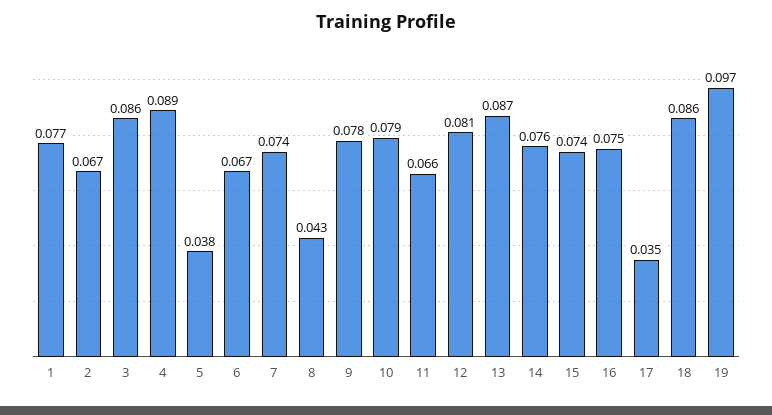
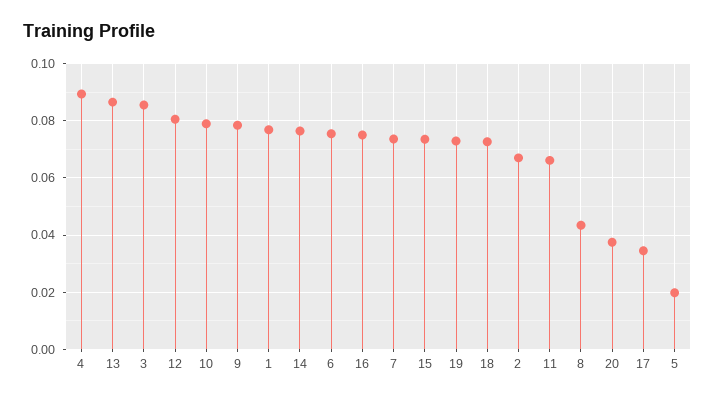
5: 0.038 -> 0.02
6: 0.067 -> 0.075
18: 0.086 -> 0.0725
19: 0.097 -> 0.0725
20: none -> 0.0375

